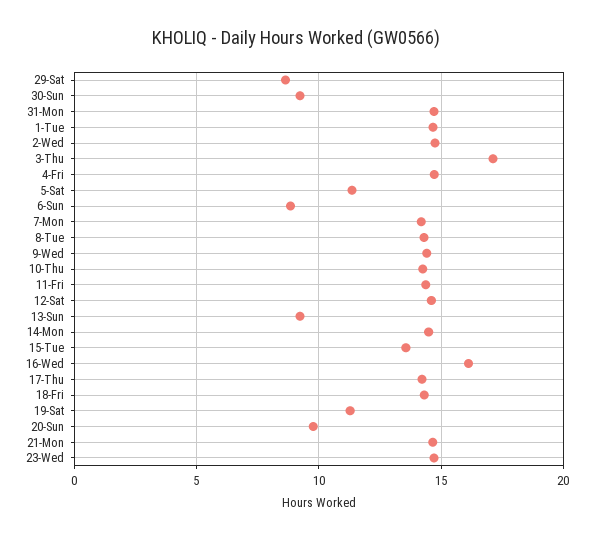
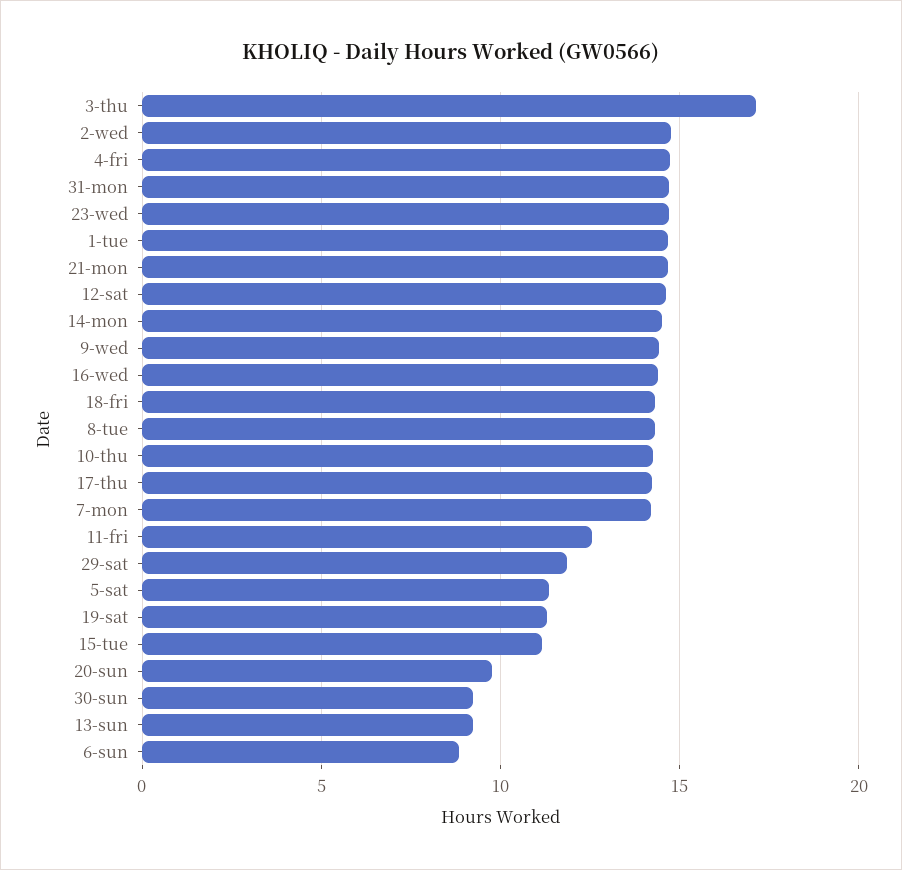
29-Sat: 8.5 -> 12
11-Fri: 14.5 -> 12.5
15-Tue: 13.5 -> 11
16-Wed: 16 -> 14.5

